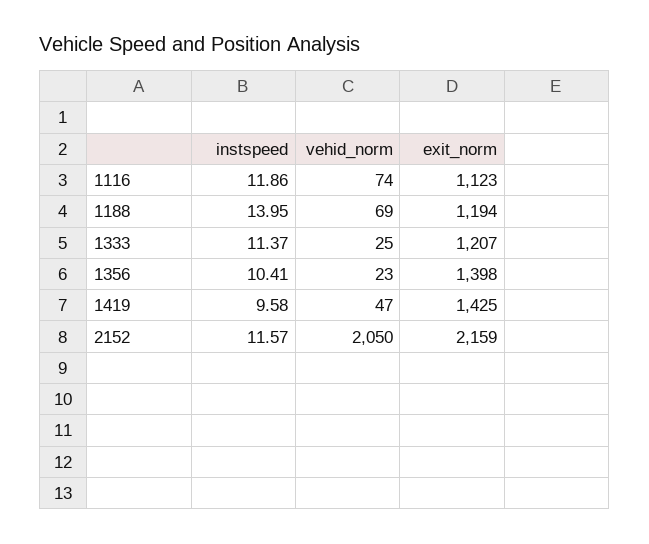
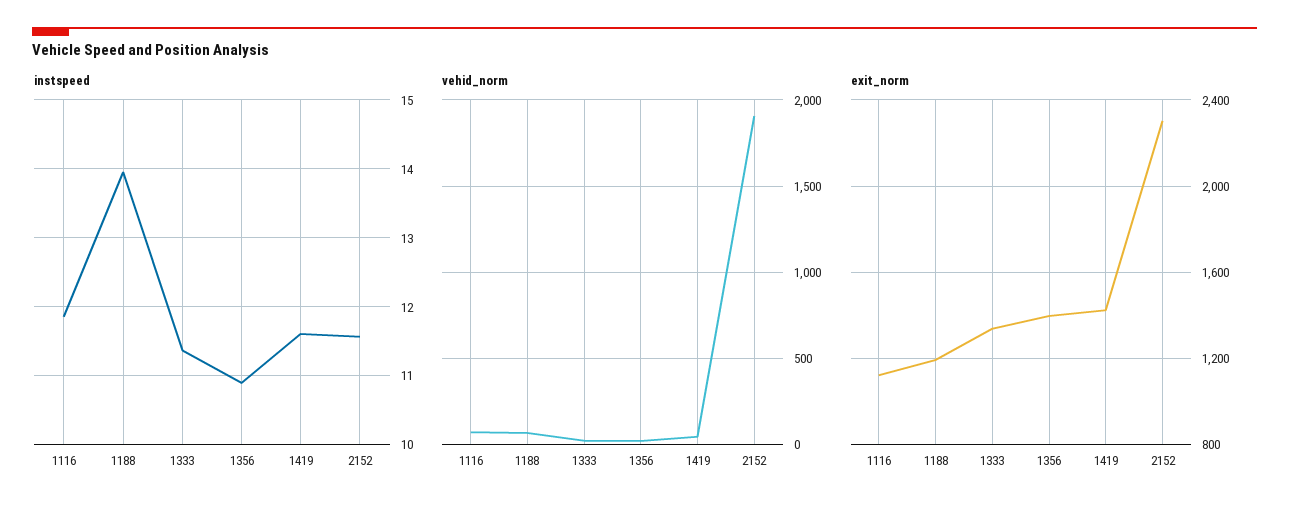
exit_norm, 1333: 1207 -> 1350
instspeed, 1356: 10.41 -> 10.9
instspeed, 1419: 9.58 -> 11.6
vehid_norm, 2152: 2050 -> 1900
exit_norm, 2152: 2159 -> 2300

